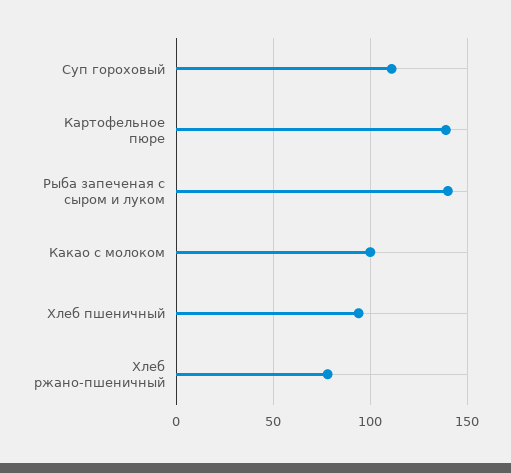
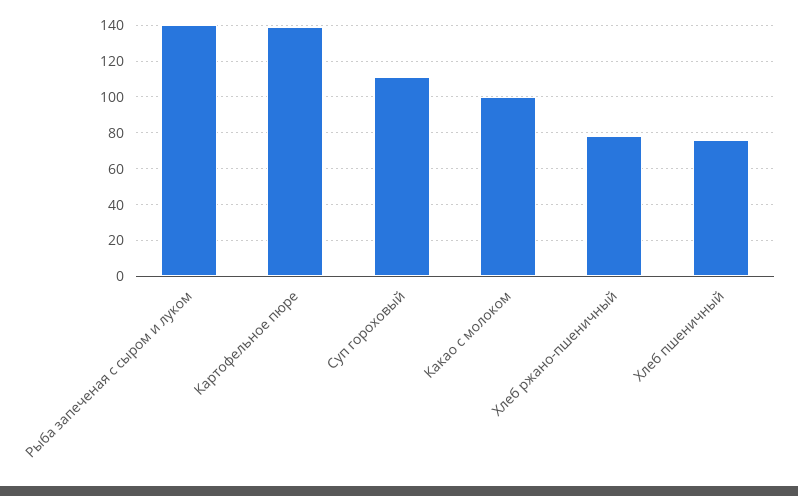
Хлеб пшеничный: 95 -> 75

